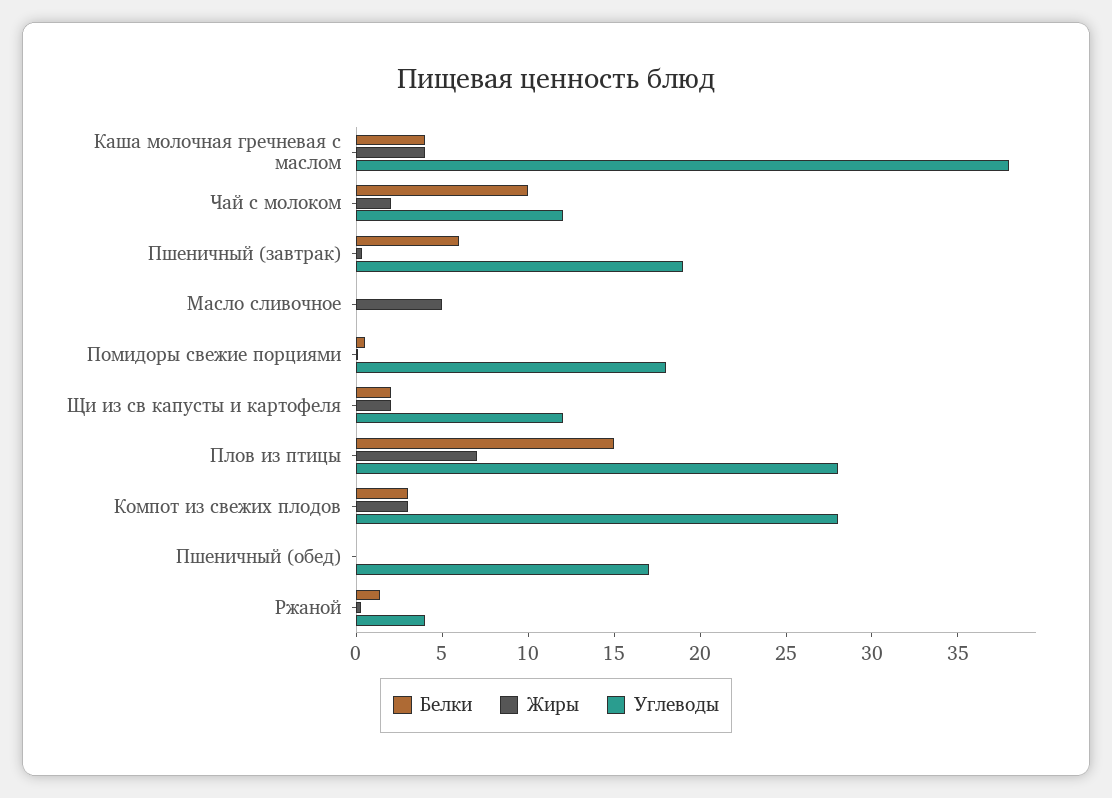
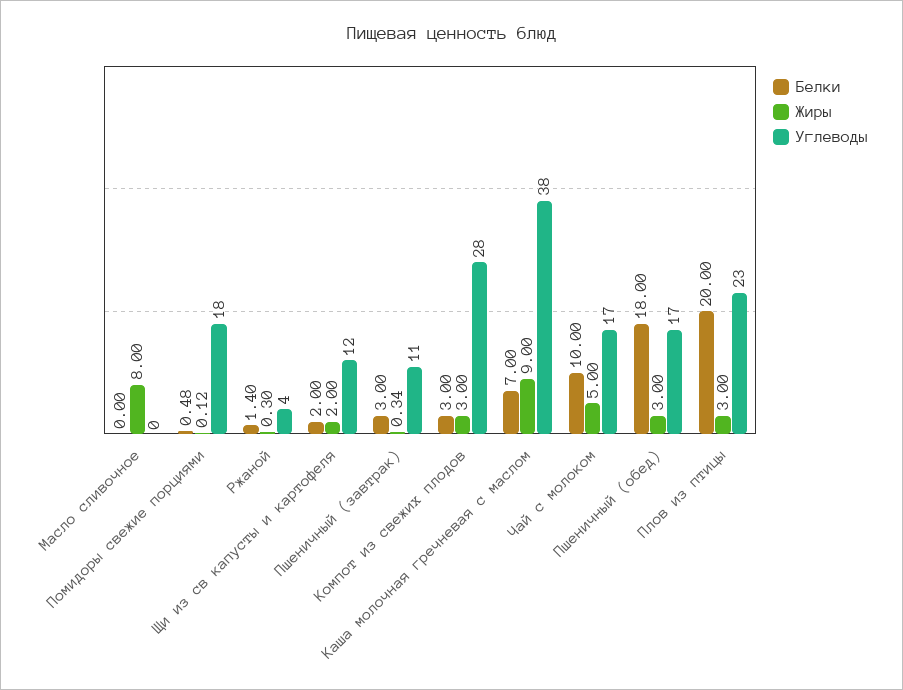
Белки, Каша молочная гречневая с маслом: 4 -> 7
Жиры, Каша молочная гречневая с маслом: 4 -> 9
Жиры, Чай с молоком: 2 -> 5
Углеводы, Чай с молоком: 12 -> 17
Белки, Пшеничный (завтрак): 6 -> 3
Углеводы, Пшеничный (завтрак): 19 -> 11
Жиры, Масло сливочное: 5 -> 8
Белки, Плов из птицы: 15 -> 20
Жиры, Плов из птицы: 7 -> 3
Углеводы, Плов из птицы: 28 -> 23
Белки, Пшеничный (обед): 0 -> 18
Жиры, Пшеничный (обед): 0 -> 3

